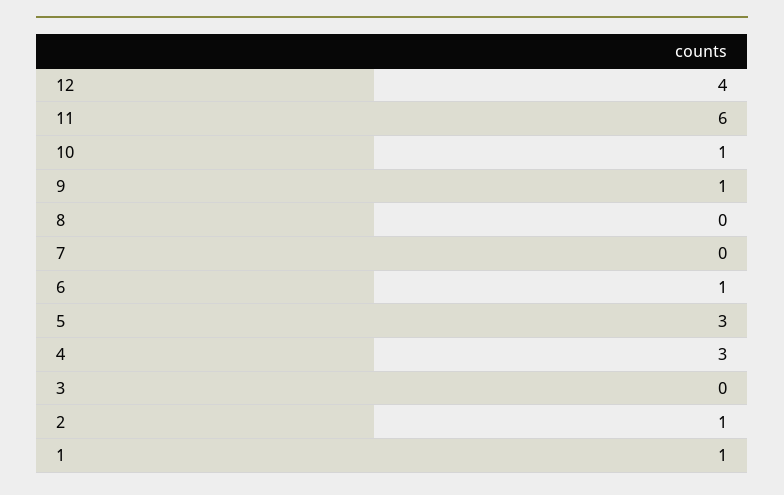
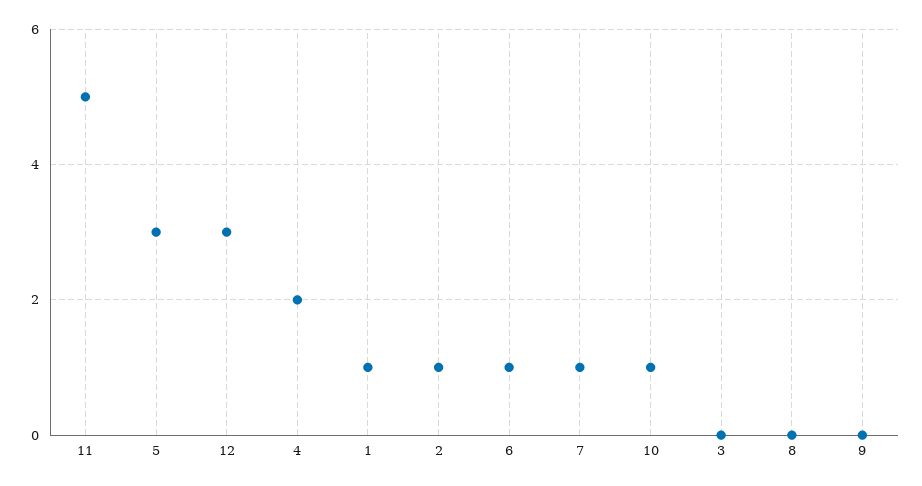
12: 4 -> 3
11: 6 -> 5
9: 1 -> 0
7: 0 -> 1
4: 3 -> 2

